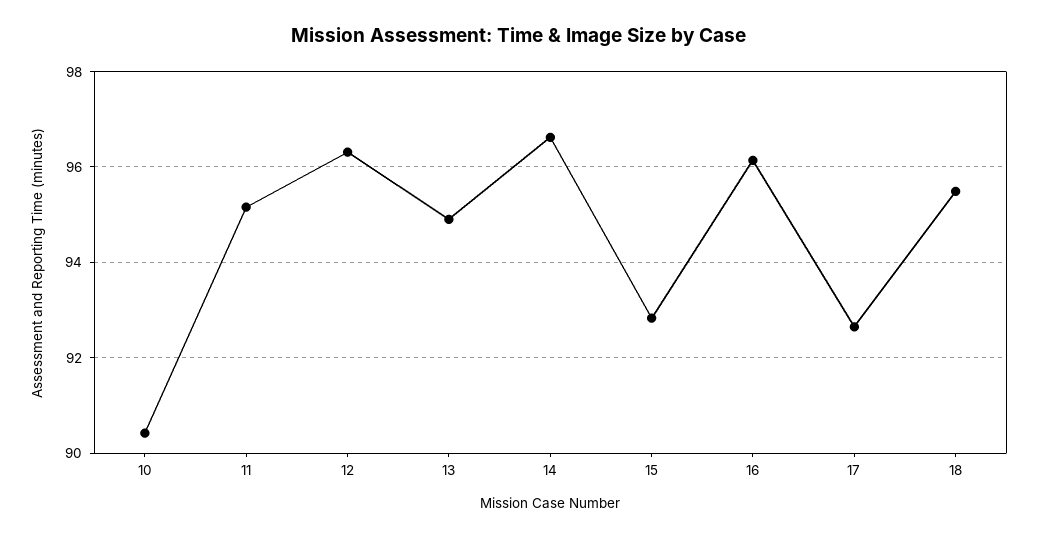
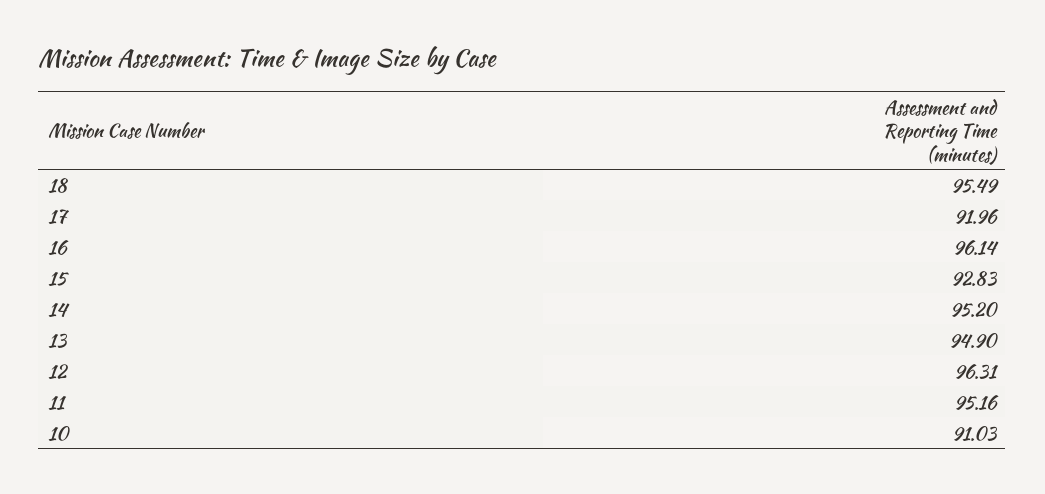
10: 90.4 -> 91.03
14: 96.6 -> 95.2
17: 92.6 -> 91.96

